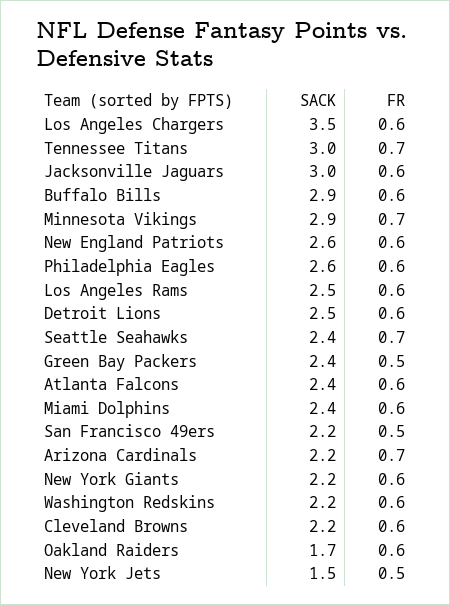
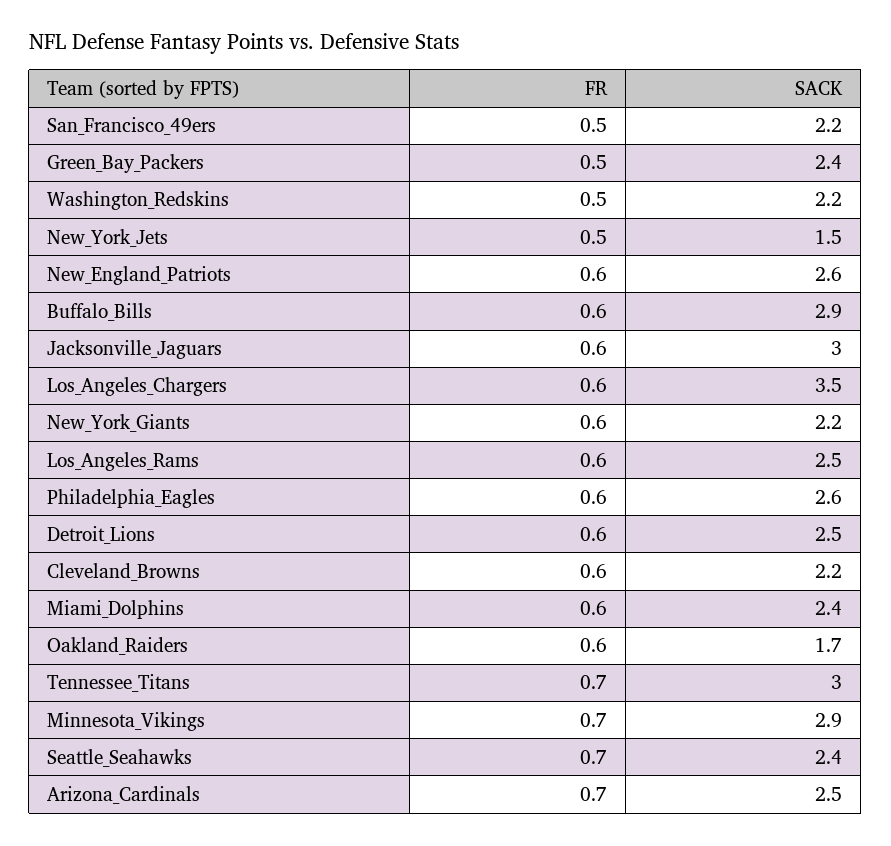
SACK, Atlanta Falcons: 2.4 -> none
FR, Atlanta Falcons: 0.6 -> none
SACK, Arizona Cardinals: 2.2 -> 2.5
FR, Washington Redskins: 0.6 -> 0.5

